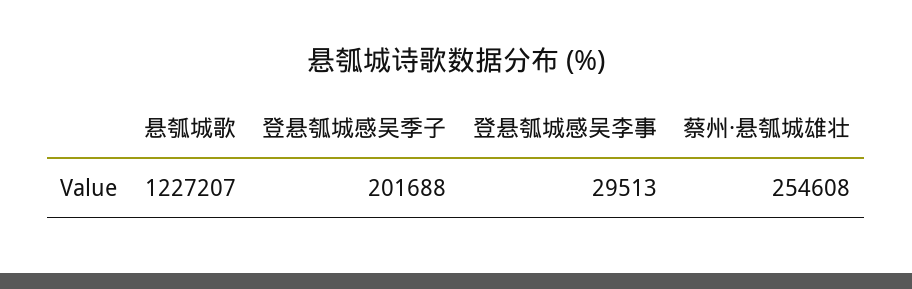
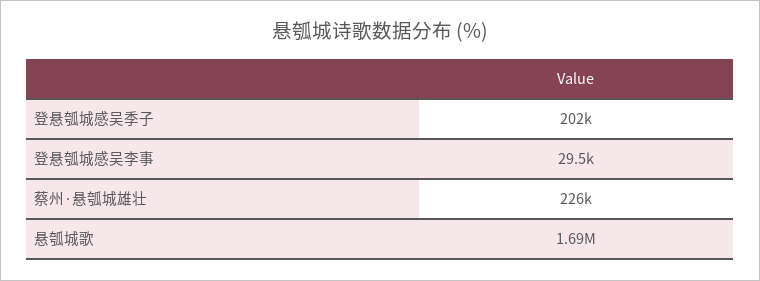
悬瓠城歌: 1227207 -> 1690000
蔡州·悬瓠城雄壮: 254608 -> 226000

